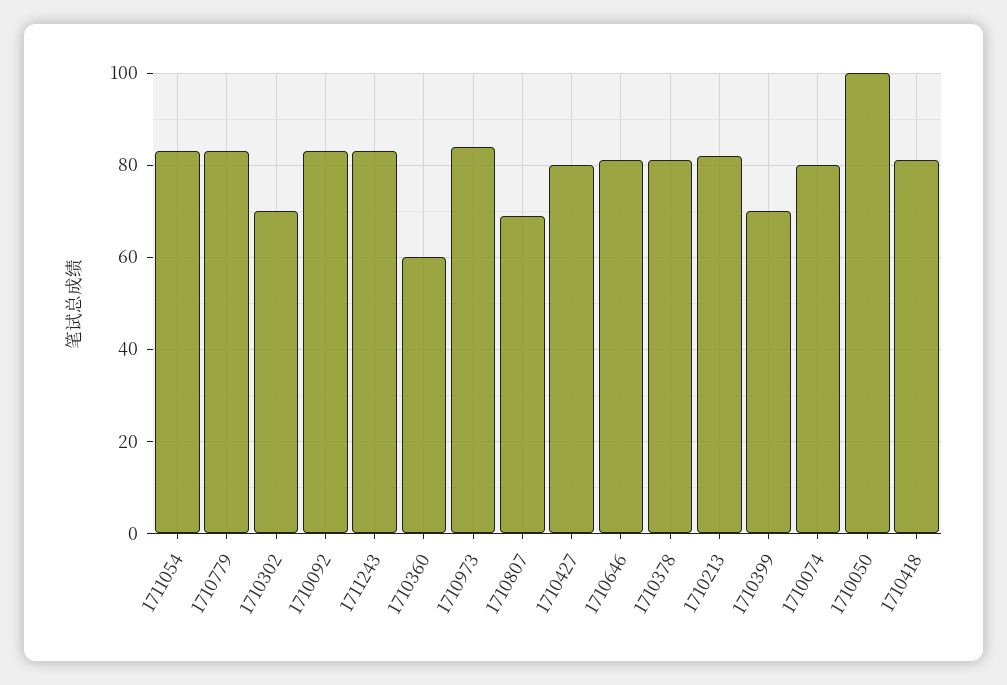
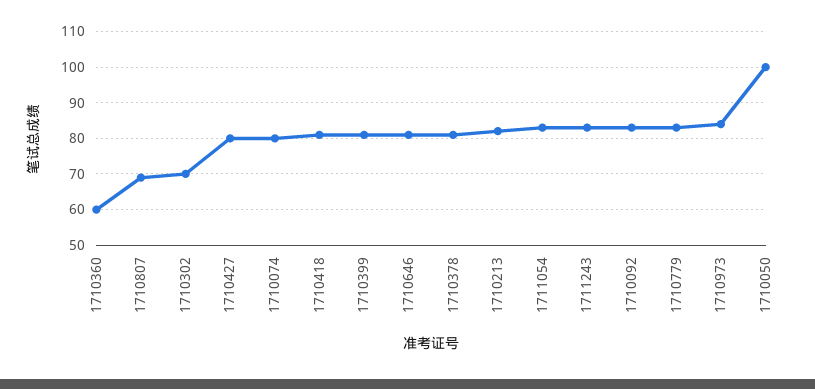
1710399: 70 -> 80

